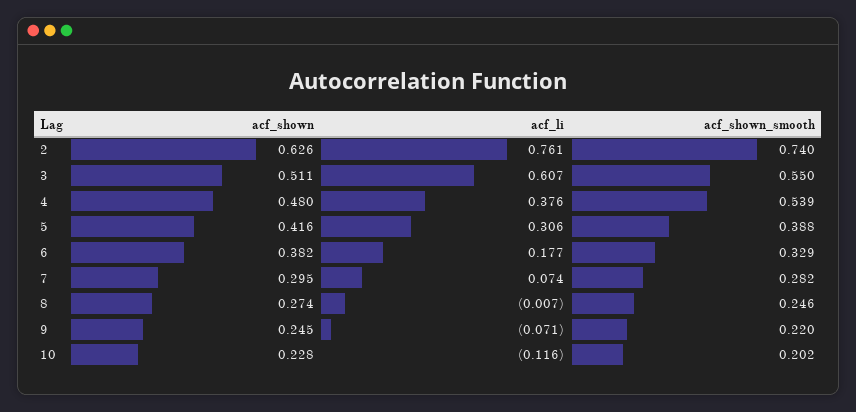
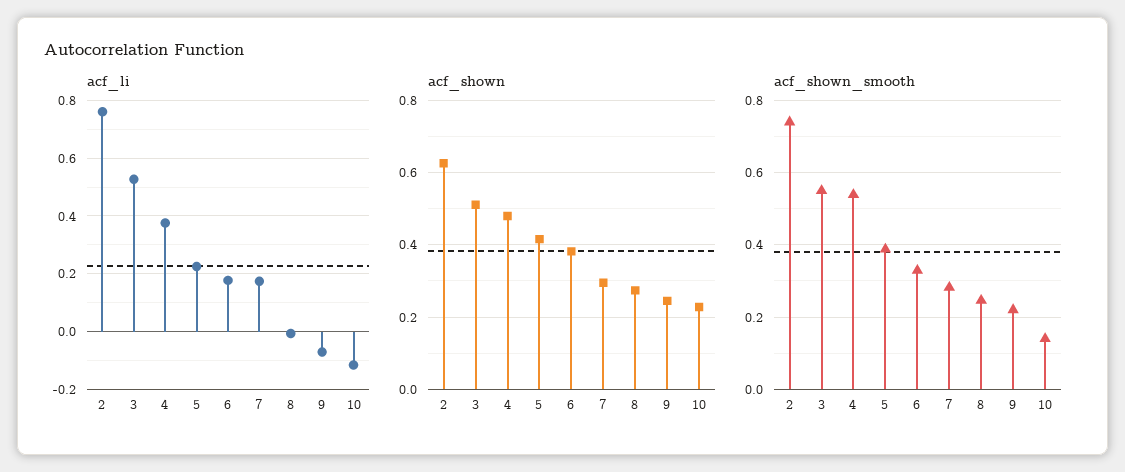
acf_li, 3: 0.607 -> 0.525
acf_li, 5: 0.306 -> 0.225
acf_li, 7: 0.074 -> 0.175
acf_shown_smooth, 10: 0.202 -> 0.14

